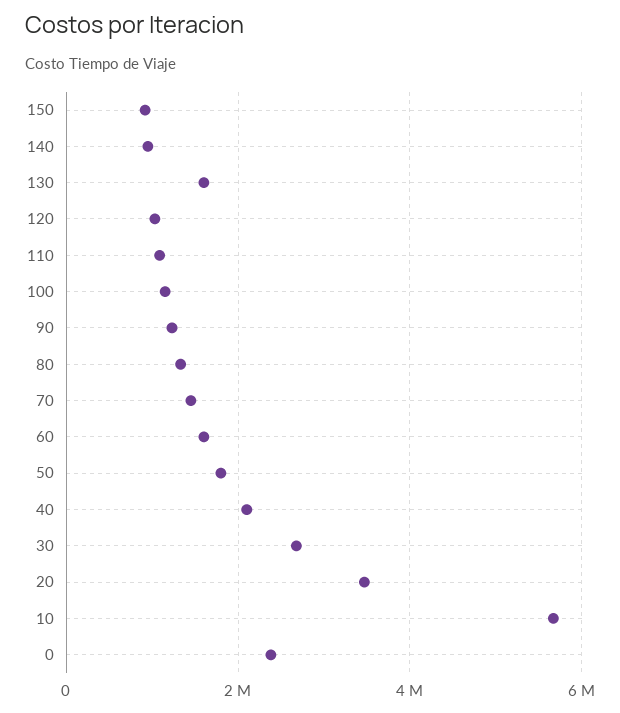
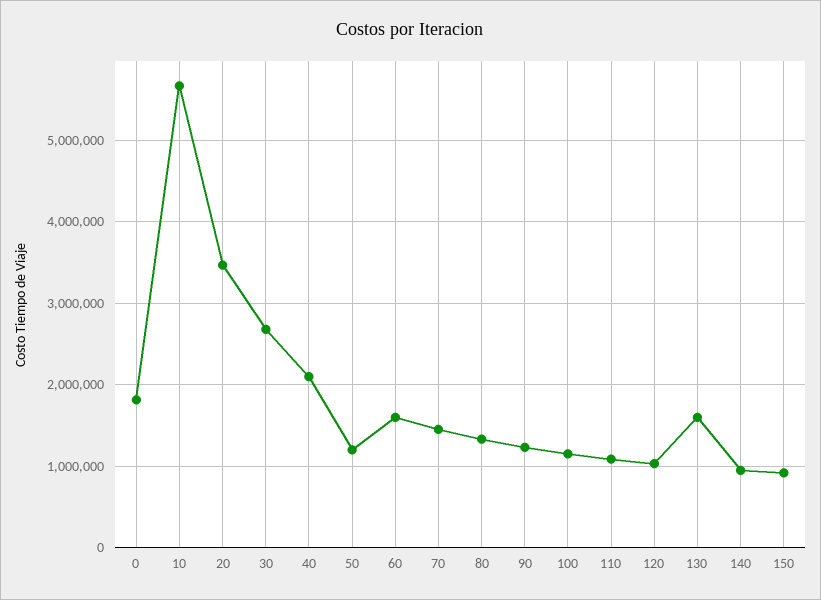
50: 1800000 -> 1200000
0: 2400000 -> 1800000

